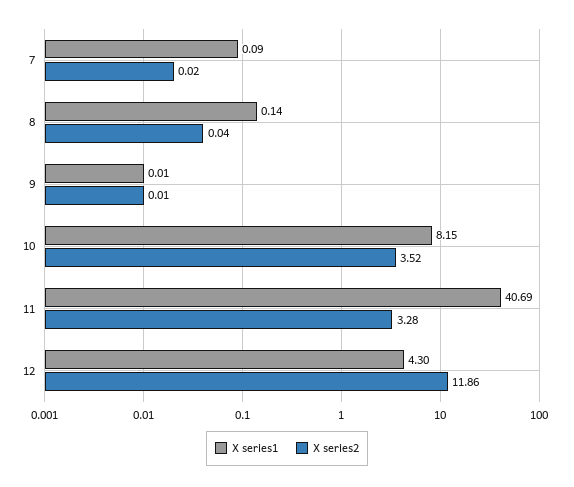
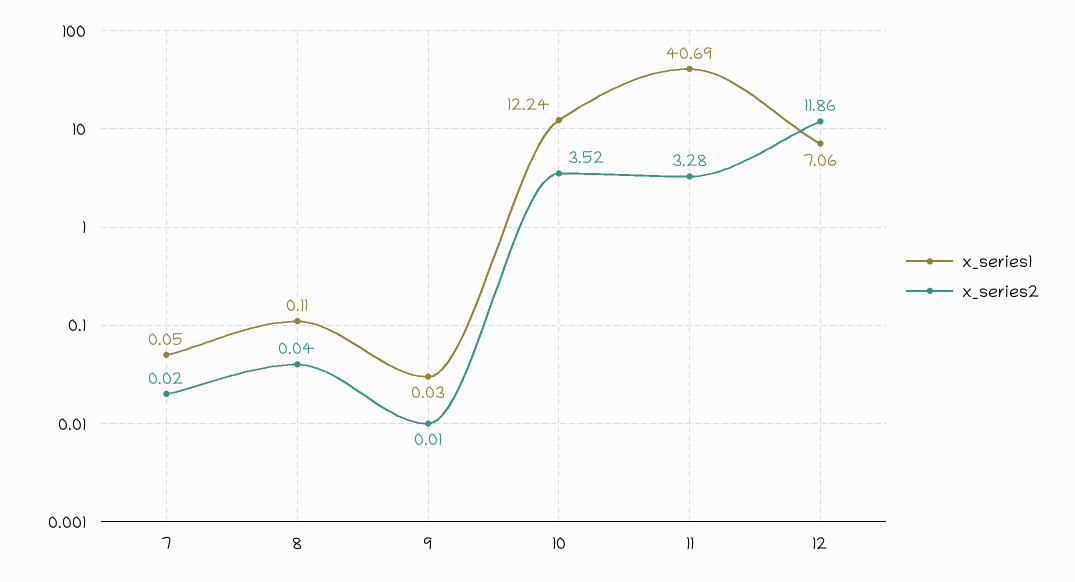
X series1, 7: 0.09 -> 0.05
X series1, 8: 0.14 -> 0.11
X series1, 9: 0.01 -> 0.03
X series1, 10: 8.15 -> 12.24
X series1, 12: 4.3 -> 7.06

